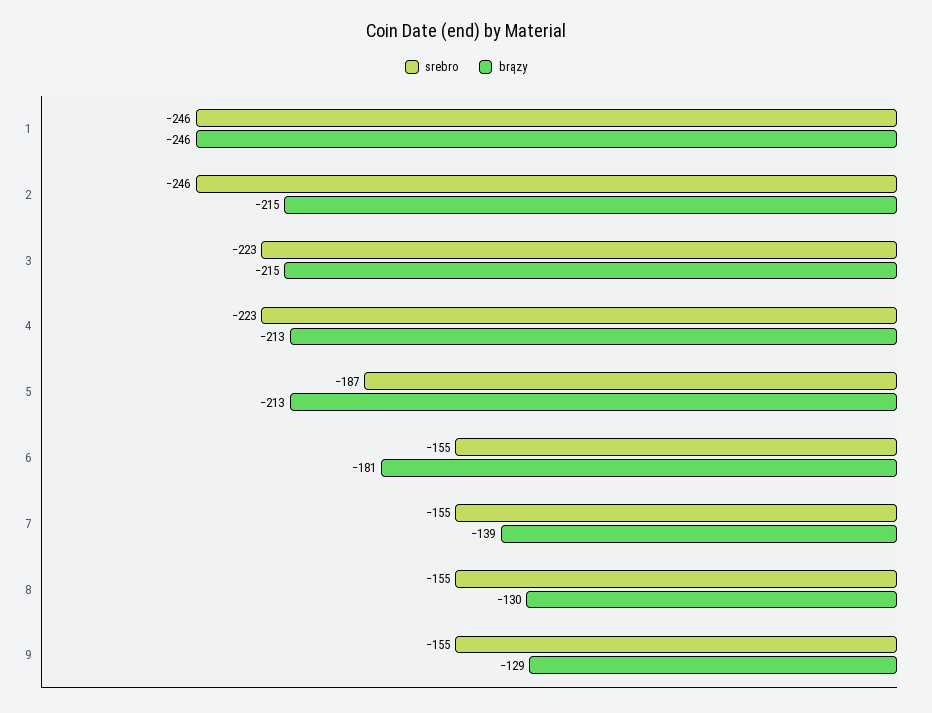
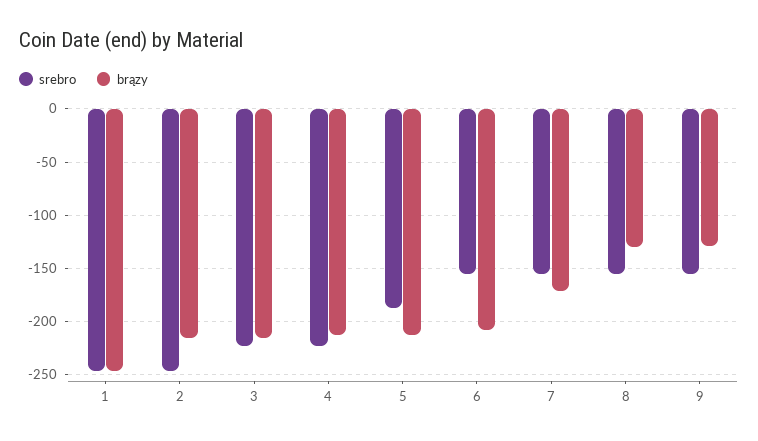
brązy, 6: -181 -> -210
brązy, 7: -139 -> -170

